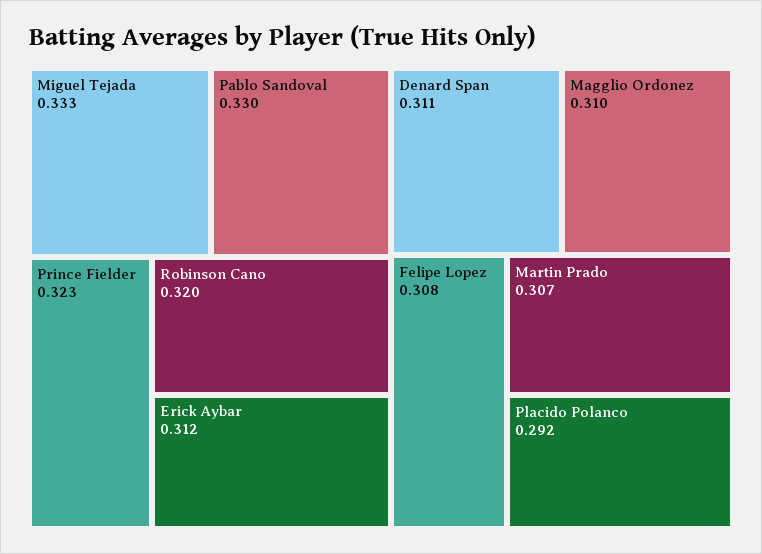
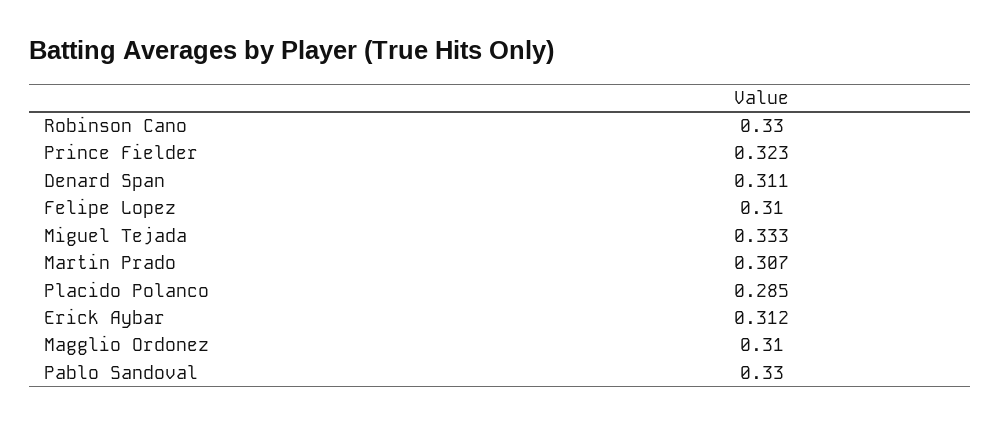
Robinson Cano: 0.32 -> 0.33
Felipe Lopez: 0.308 -> 0.31
Placido Polanco: 0.292 -> 0.285

